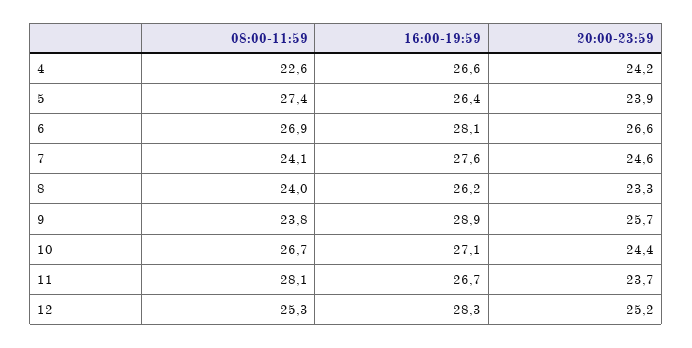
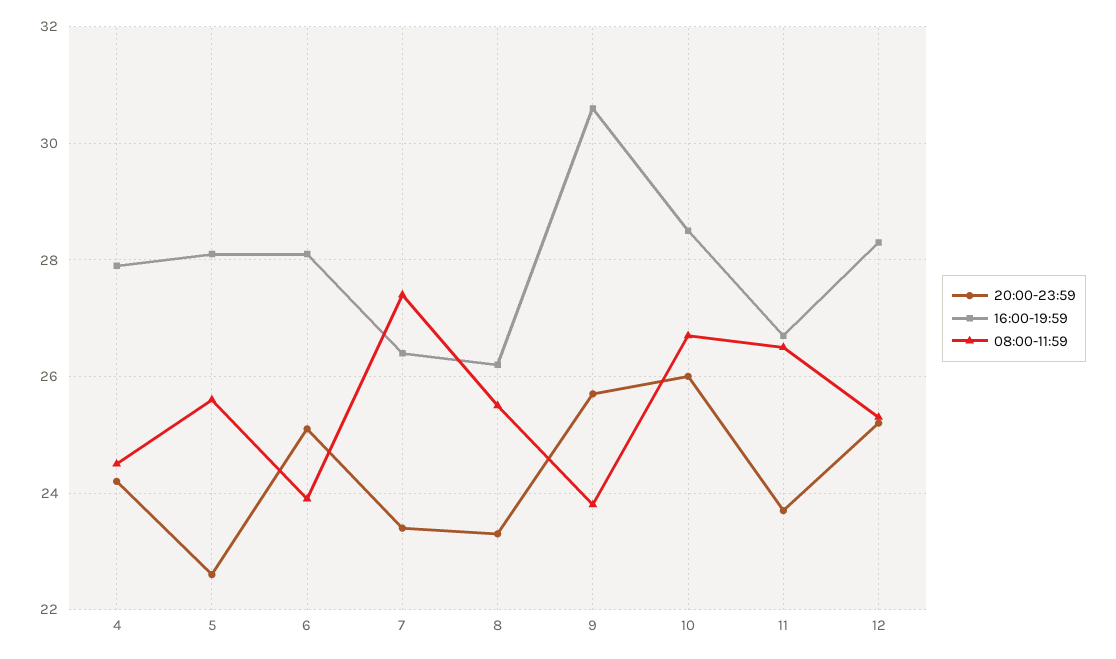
08:00-11:59, 4: 22.6 -> 24.5
16:00-19:59, 4: 26.6 -> 28
08:00-11:59, 5: 27.4 -> 25.5
16:00-19:59, 5: 26.4 -> 28
20:00-23:59, 5: 23.9 -> 22.5
08:00-11:59, 6: 26.9 -> 24
20:00-23:59, 6: 26.6 -> 25
08:00-11:59, 7: 24.1 -> 27.5
16:00-19:59, 7: 27.6 -> 26.5
20:00-23:59, 7: 24.6 -> 23.5
08:00-11:59, 8: 24 -> 25.5
16:00-19:59, 9: 28.9 -> 30.5
16:00-19:59, 10: 27.1 -> 28.5
20:00-23:59, 10: 24.4 -> 26
08:00-11:59, 11: 28.1 -> 26.5

